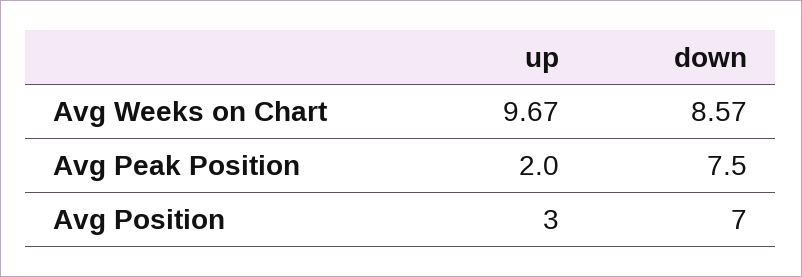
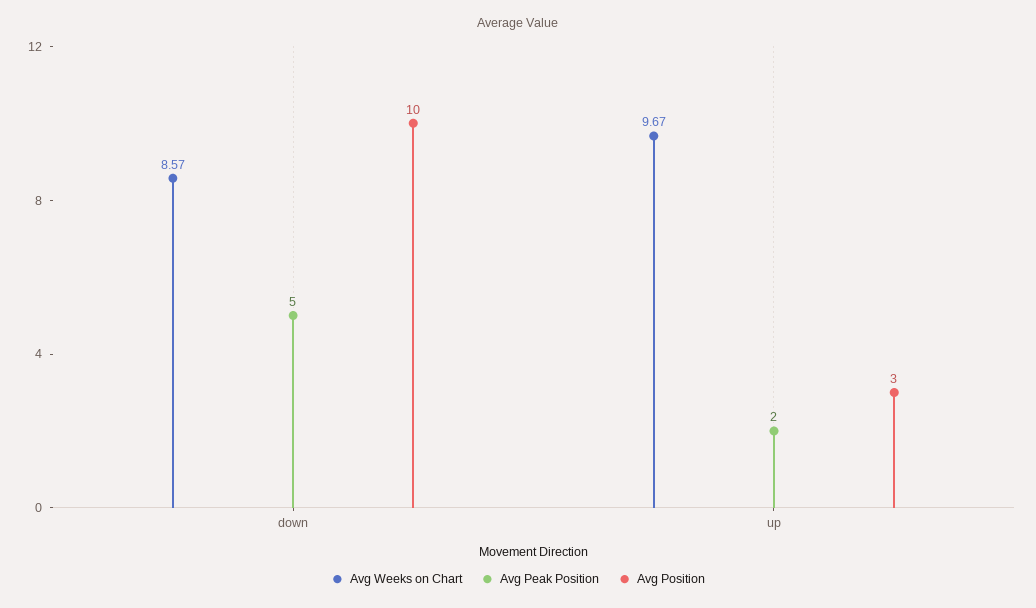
Avg Peak Position, down: 7.5 -> 5
Avg Position, down: 7 -> 10

